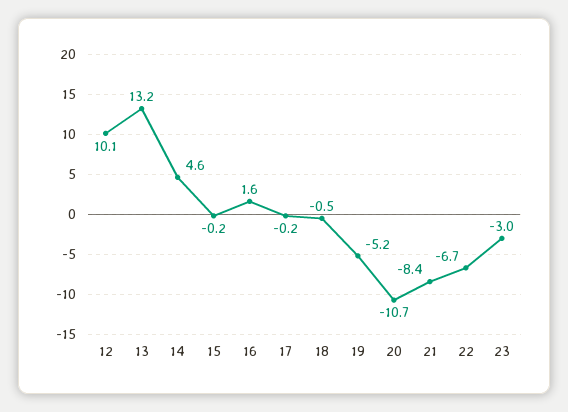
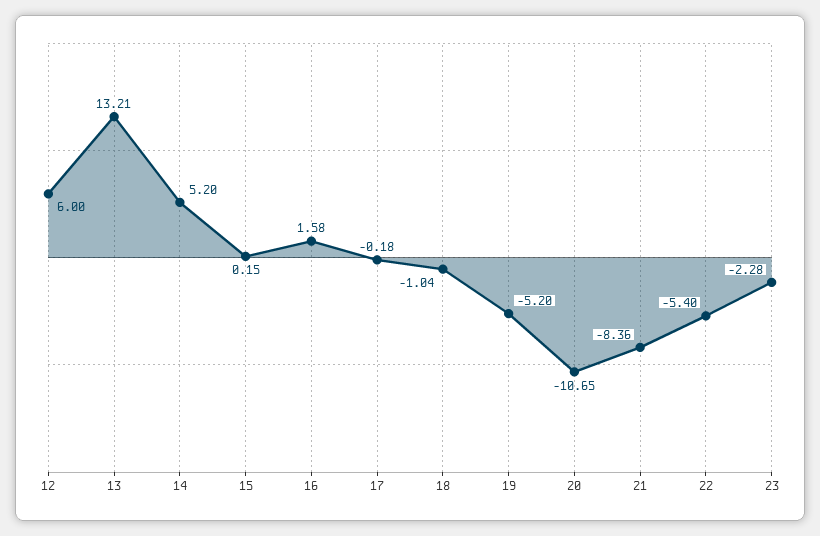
12: 10.1 -> 6
14: 4.6 -> 5.2
15: -0.2 -> 0.15
18: -0.5 -> -1.04
22: -6.7 -> -5.4
23: -3 -> -2.28

